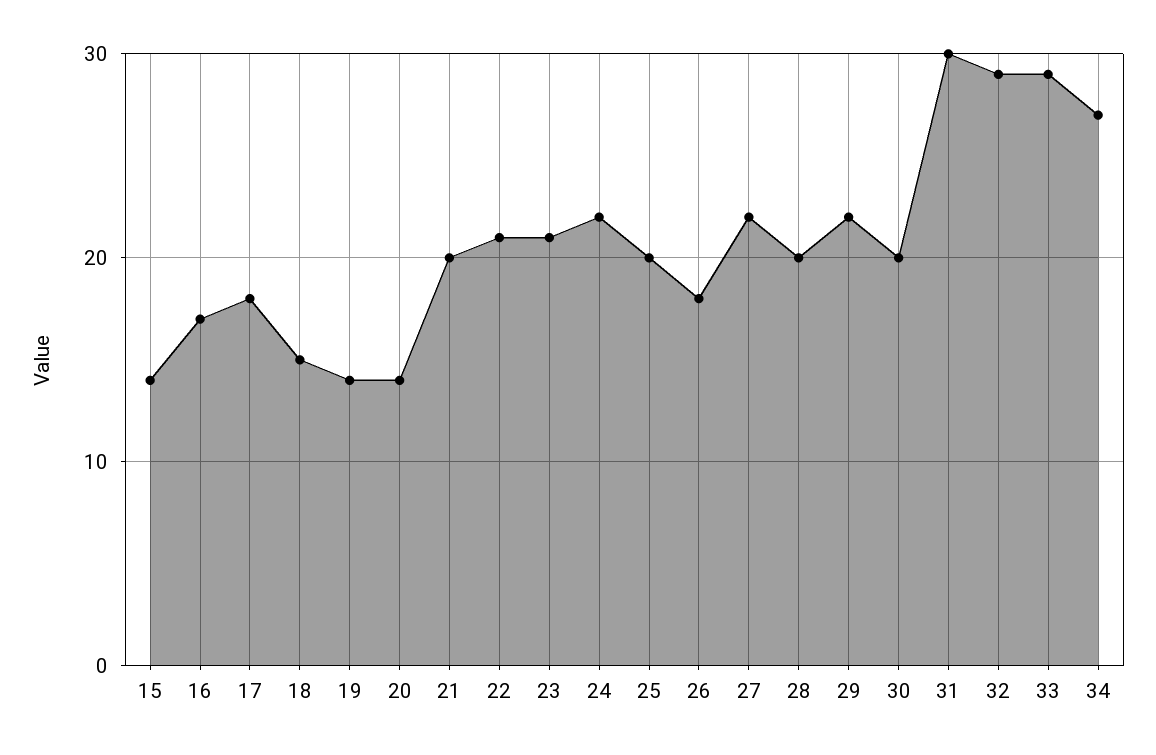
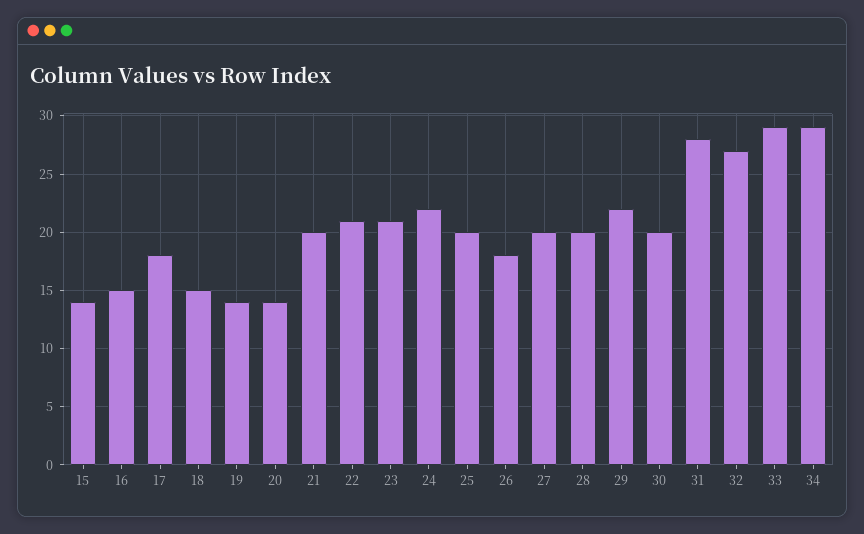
16: 17 -> 15
27: 22 -> 20
31: 30 -> 28
32: 29 -> 27
34: 27 -> 29

